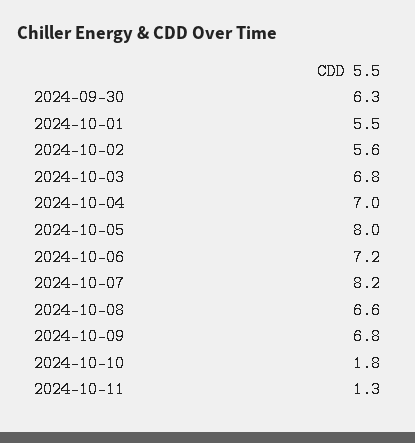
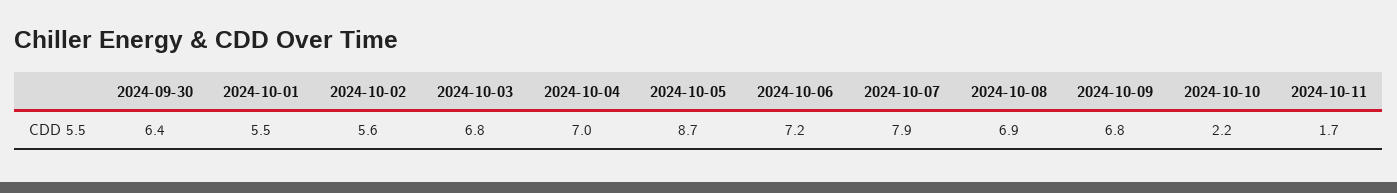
2024-09-30: 6.3 -> 6.4
2024-10-05: 8 -> 8.7
2024-10-07: 8.2 -> 7.9
2024-10-08: 6.6 -> 6.9
2024-10-10: 1.8 -> 2.2
2024-10-11: 1.3 -> 1.7

